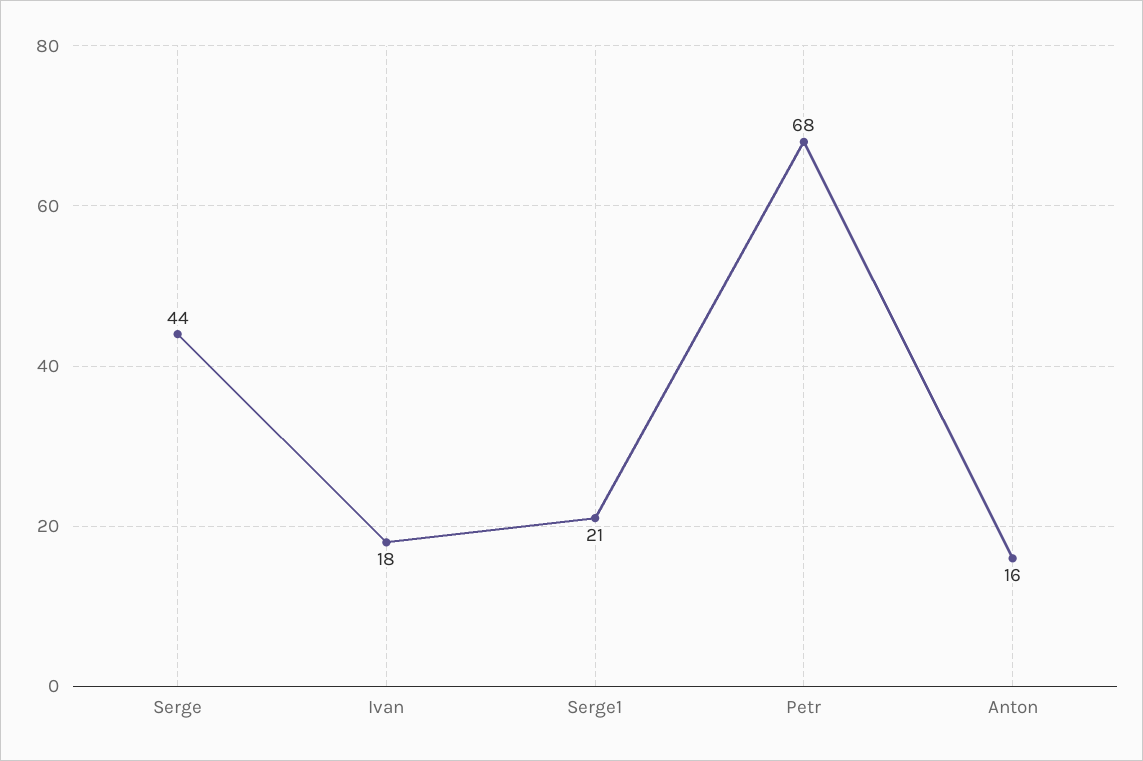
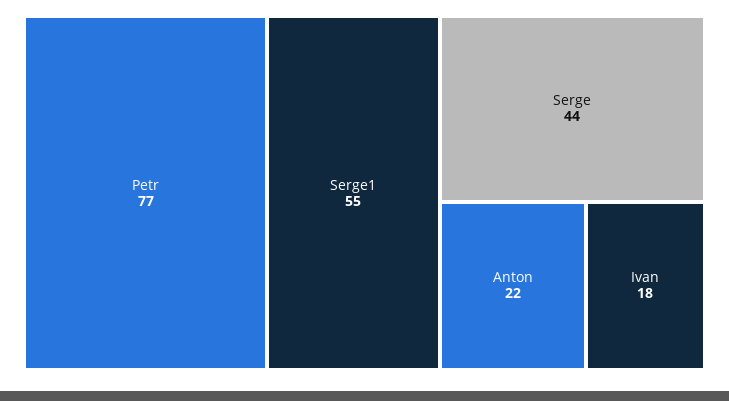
Serge1: 21 -> 55
Petr: 68 -> 77
Anton: 16 -> 22

